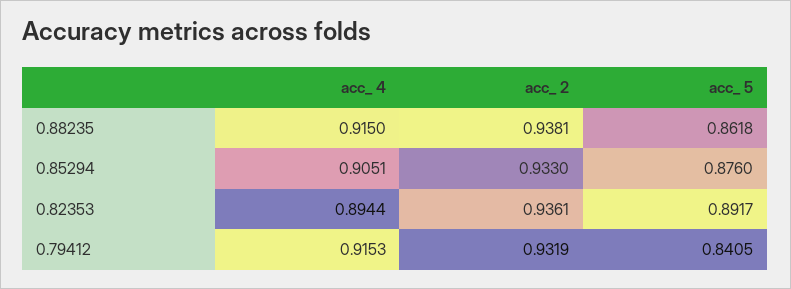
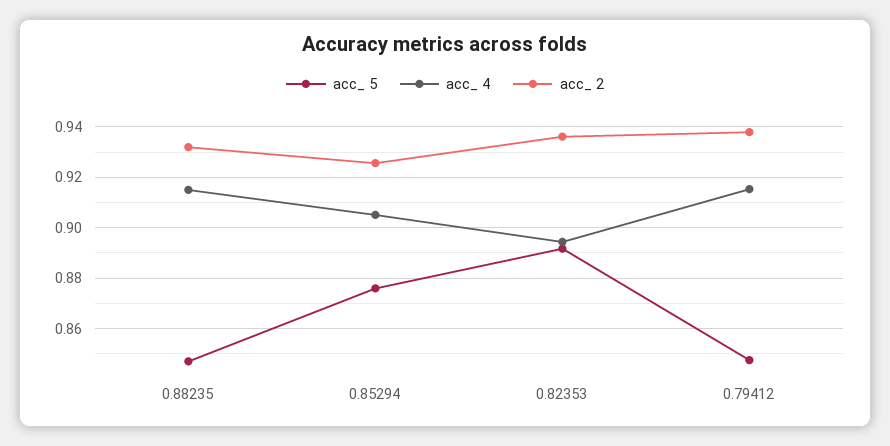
acc_ 2, 0.88235: 0.9381 -> 0.9325
acc_ 5, 0.88235: 0.8618 -> 0.8475
acc_ 2, 0.85294: 0.933 -> 0.925
acc_ 2, 0.79412: 0.9319 -> 0.9375
acc_ 5, 0.79412: 0.8405 -> 0.8475

